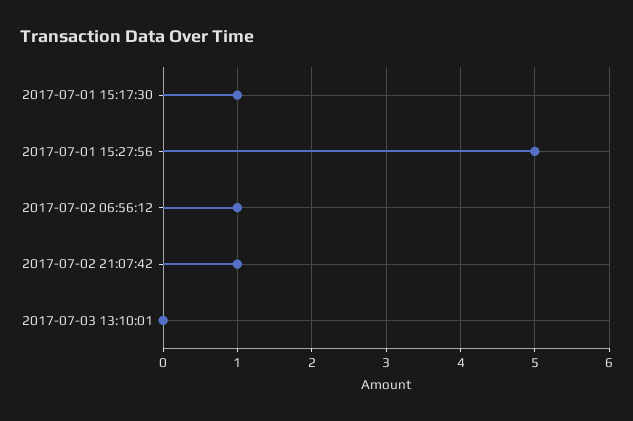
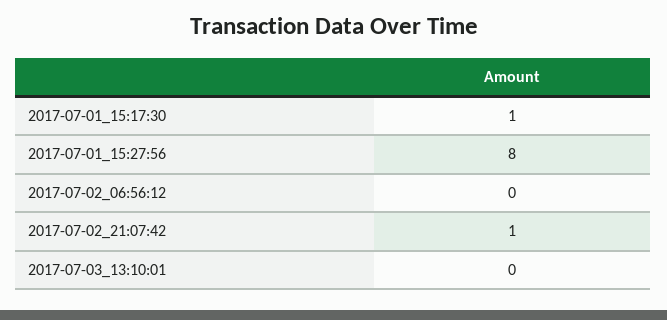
2017-07-01 15:27:56: 5 -> 8
2017-07-02 06:56:12: 1 -> 0

